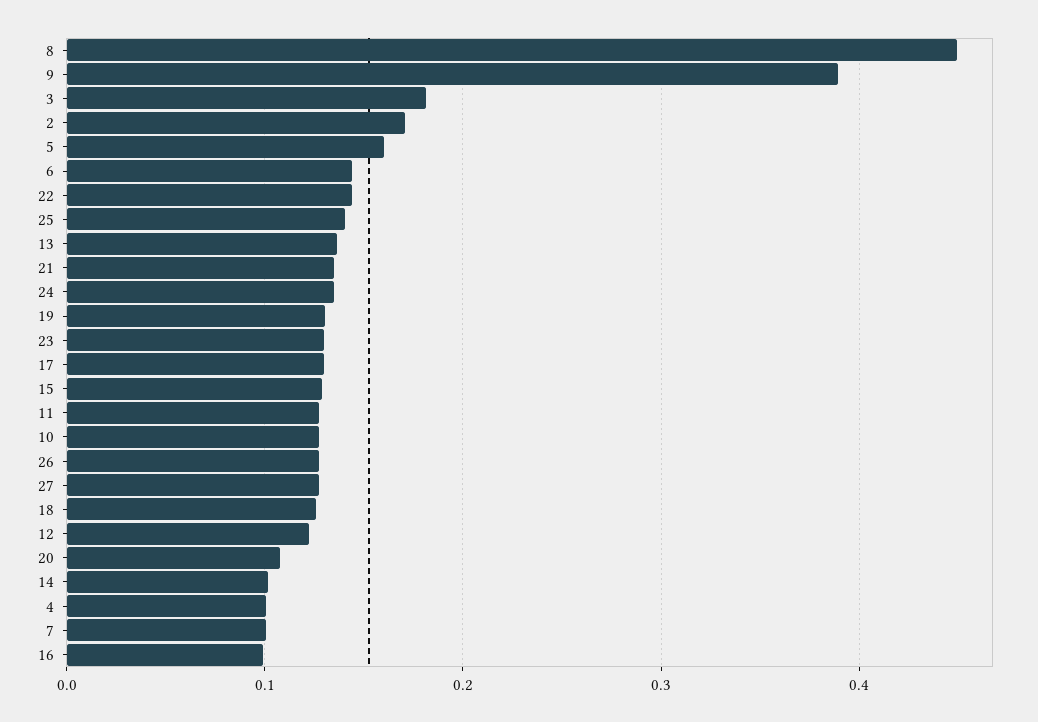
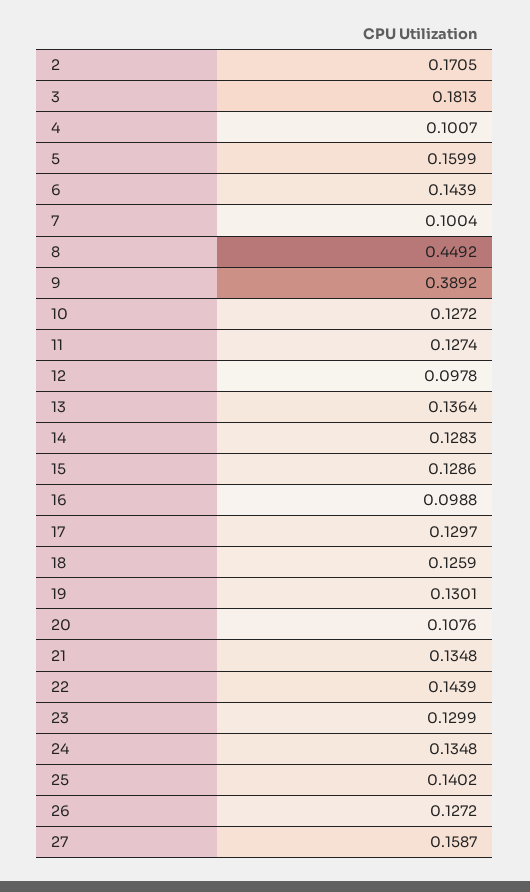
27: 0.13 -> 0.1587
12: 0.12 -> 0.0978
14: 0.1 -> 0.1283

